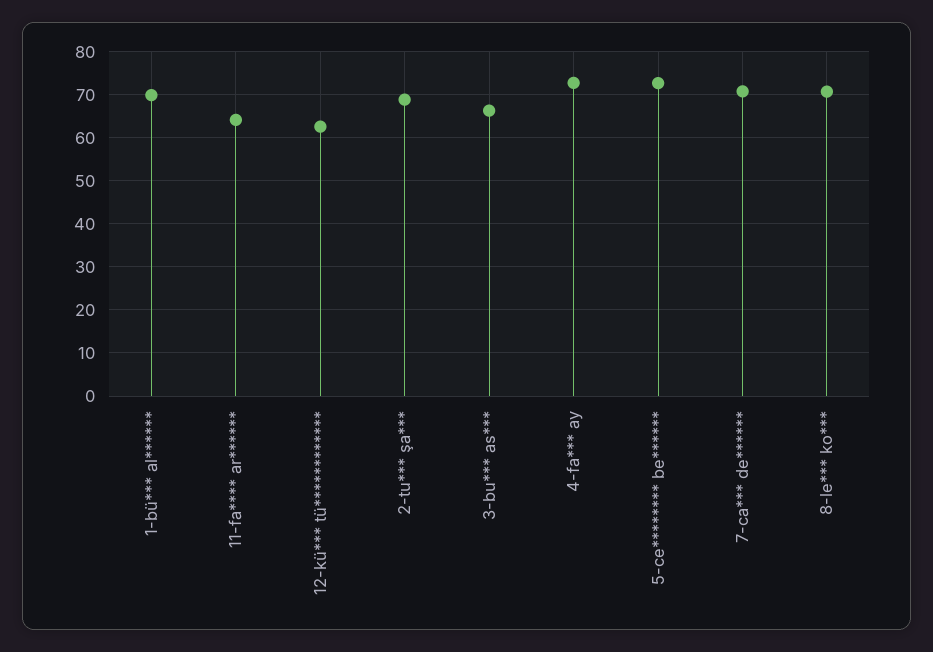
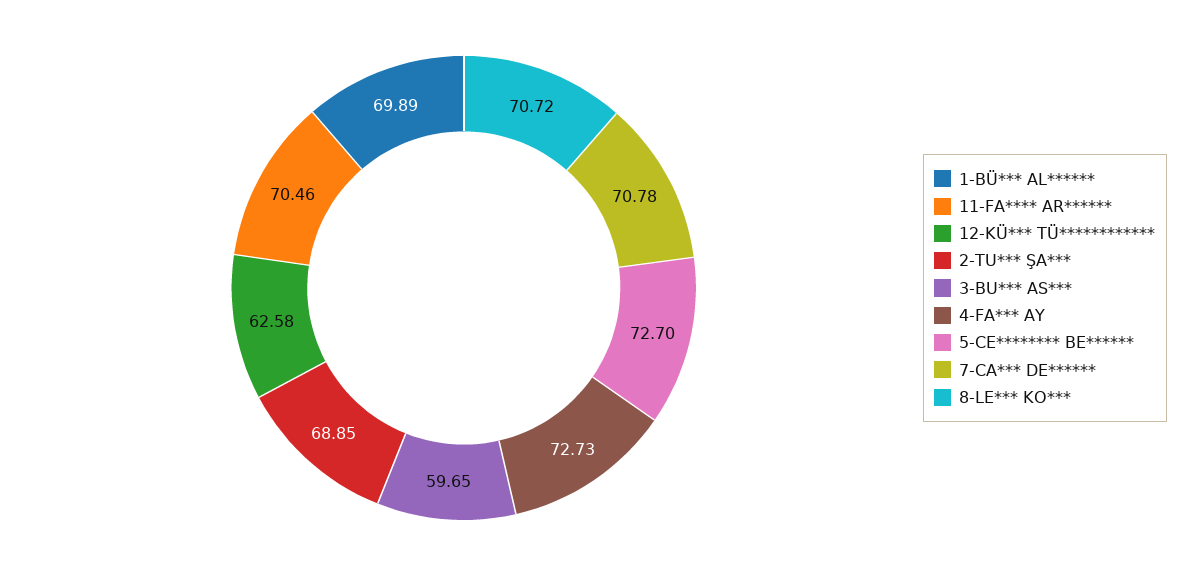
11-fa**** ar******: 64 -> 70.46
3-bu*** as***: 66 -> 59.65

